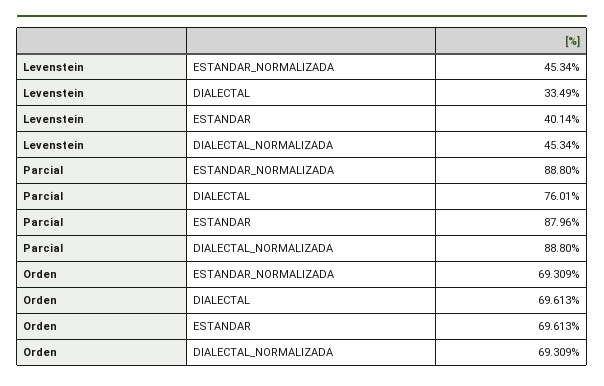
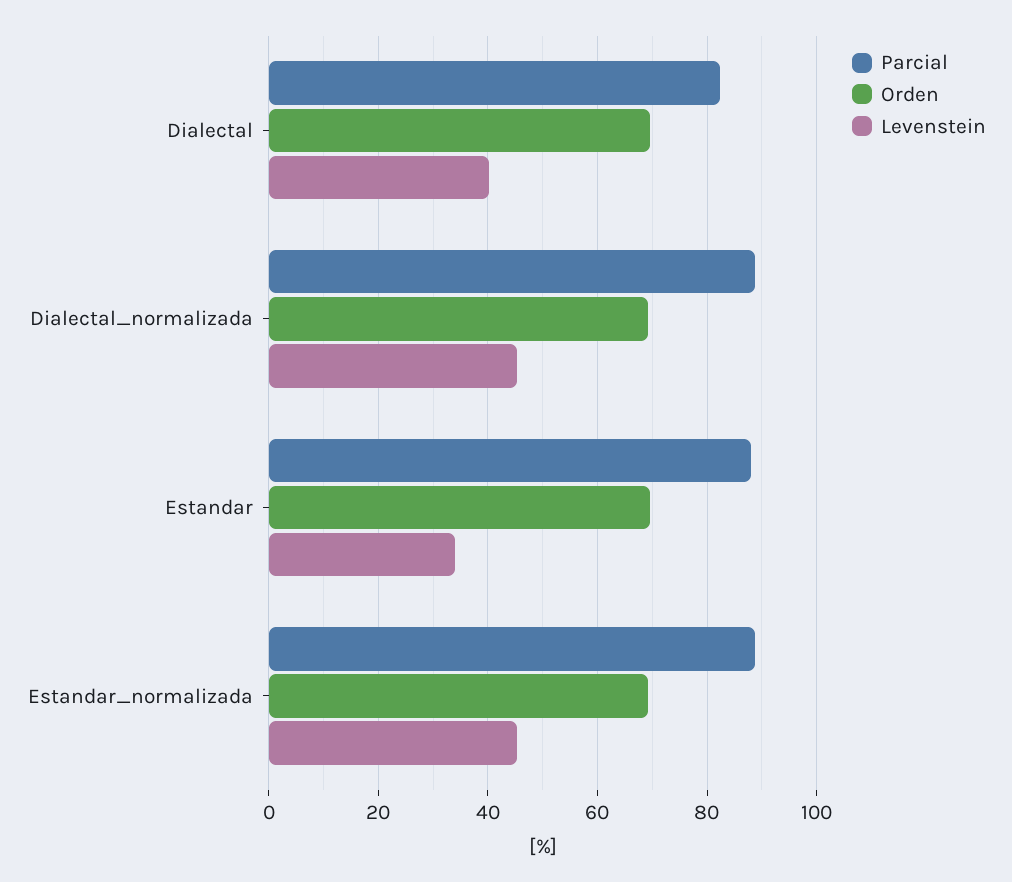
Levenstein, DIALECTAL: 33.49 -> 40
Levenstein, ESTANDAR: 40.14 -> 34
Parcial, DIALECTAL: 76.01 -> 82

